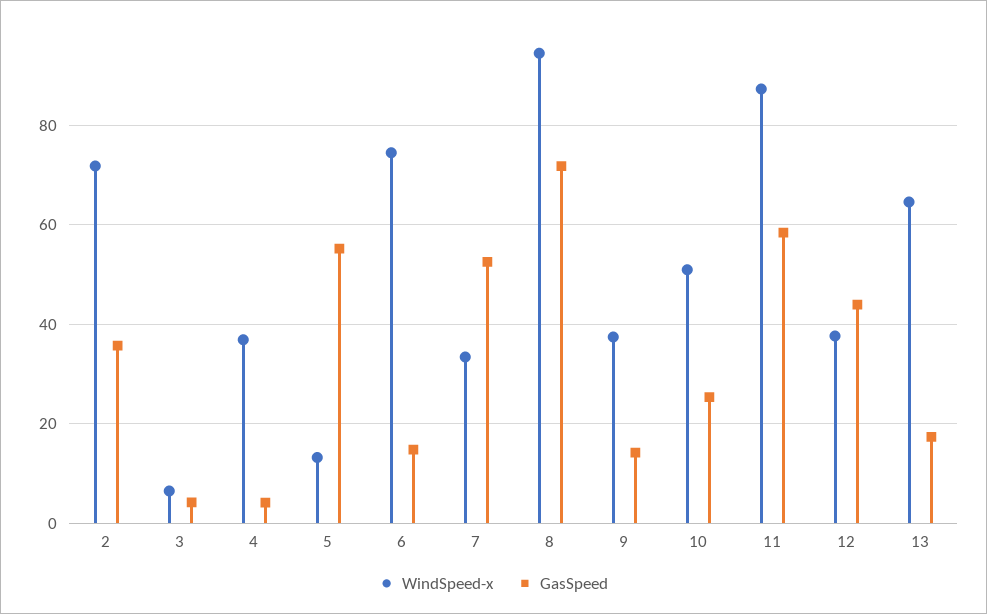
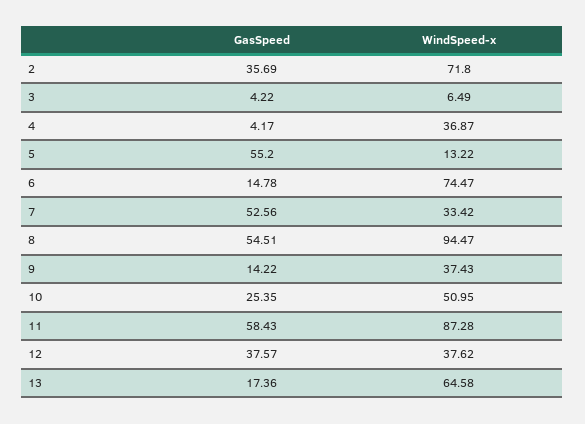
GasSpeed, 8: 72 -> 54.51
GasSpeed, 12: 44 -> 37.57

